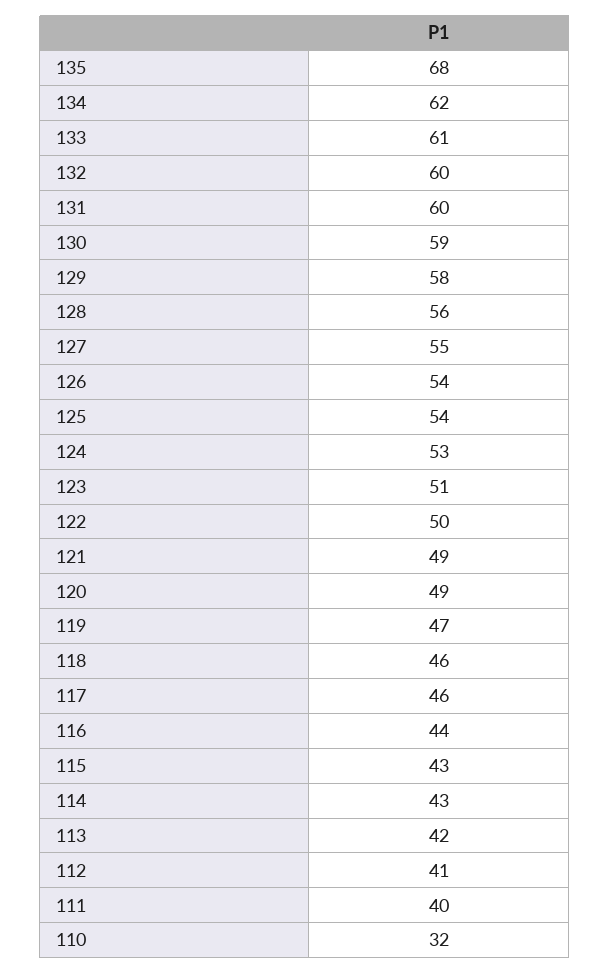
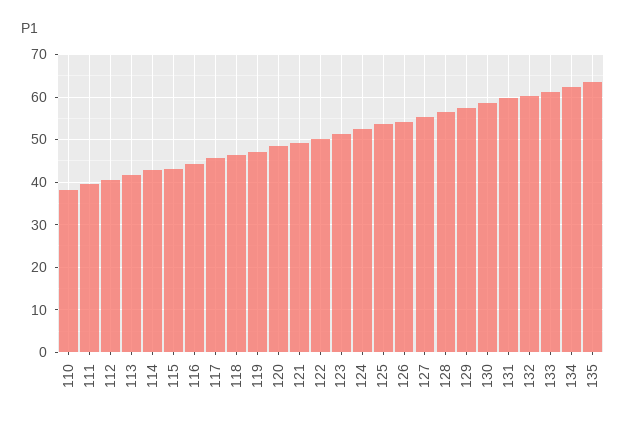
135: 68 -> 64
110: 32 -> 38

